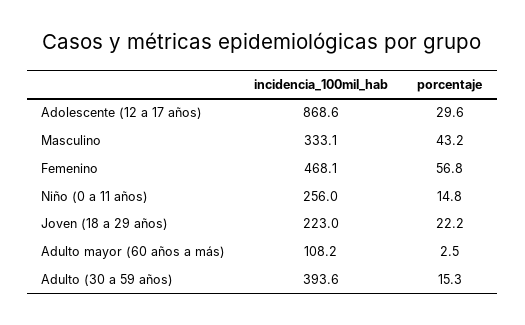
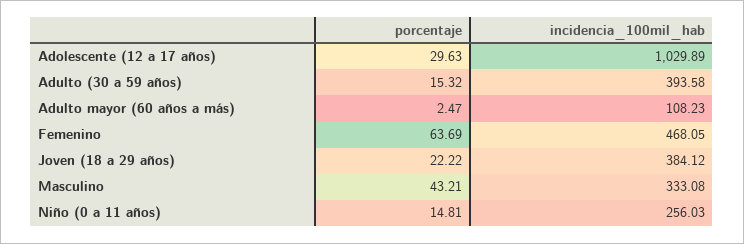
incidencia_100mil_hab, Adolescente (12 a 17 años): 868.6 -> 1029.89
porcentaje, Femenino: 56.8 -> 63.69
incidencia_100mil_hab, Joven (18 a 29 años): 223 -> 384.12

